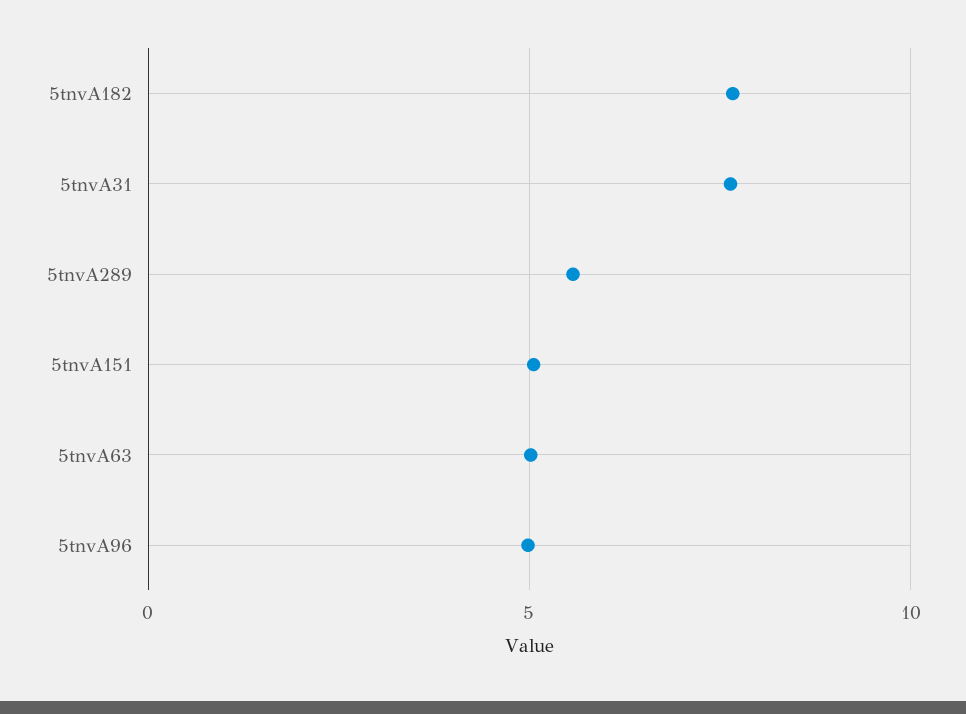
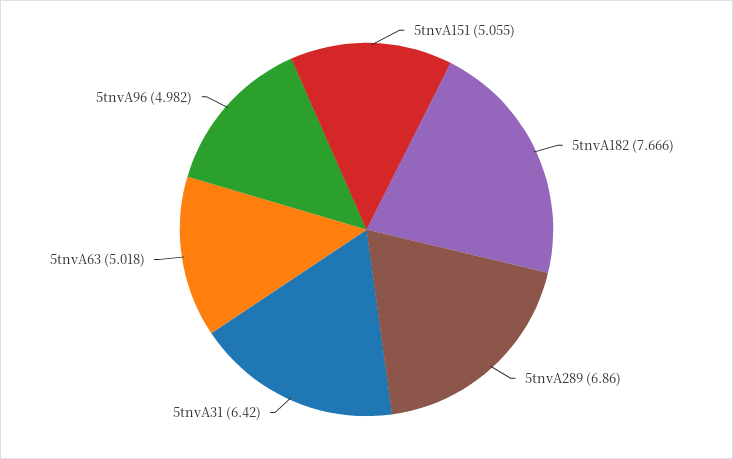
5tnvA31: 7.5 -> 6.42
5tnvA289: 5.5 -> 6.86

